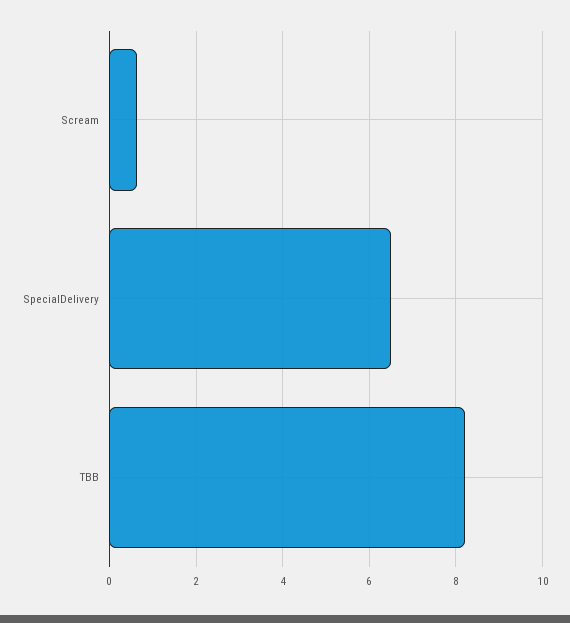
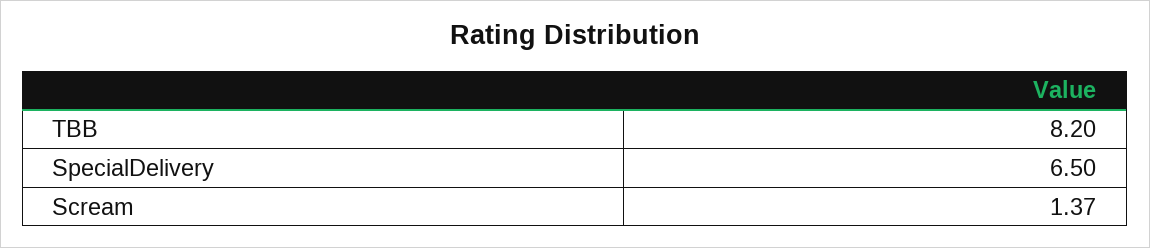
Scream: 0.6 -> 1.37

